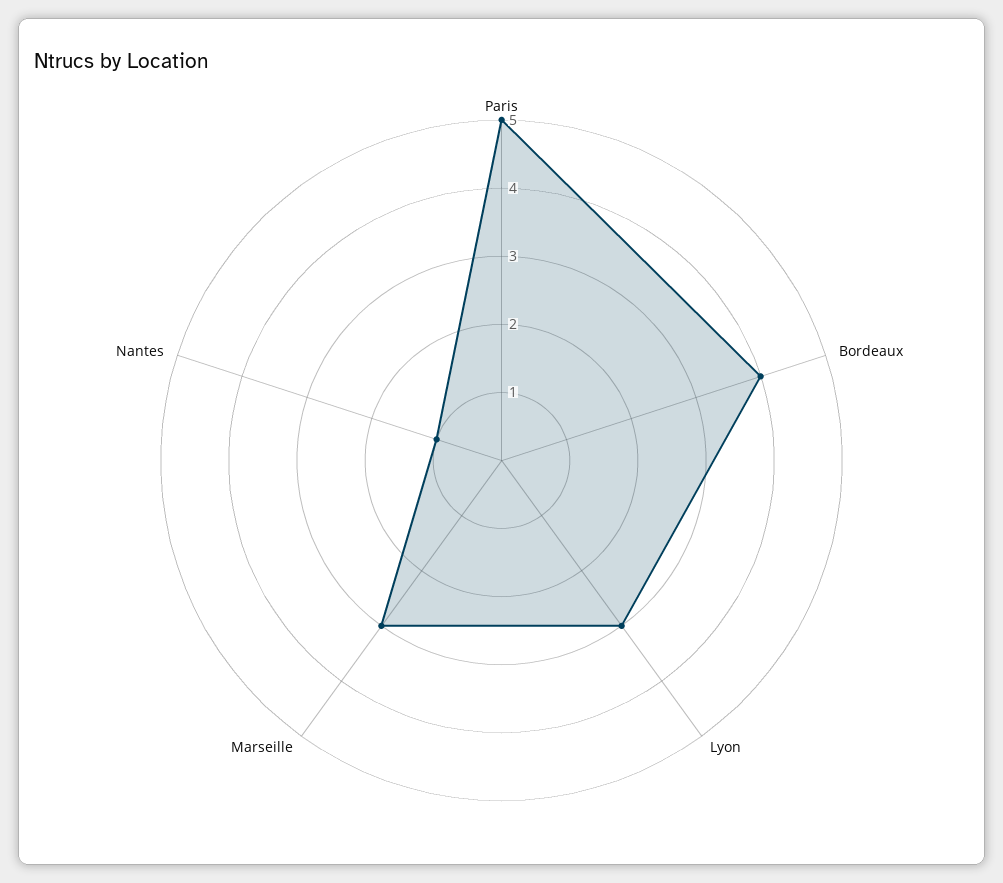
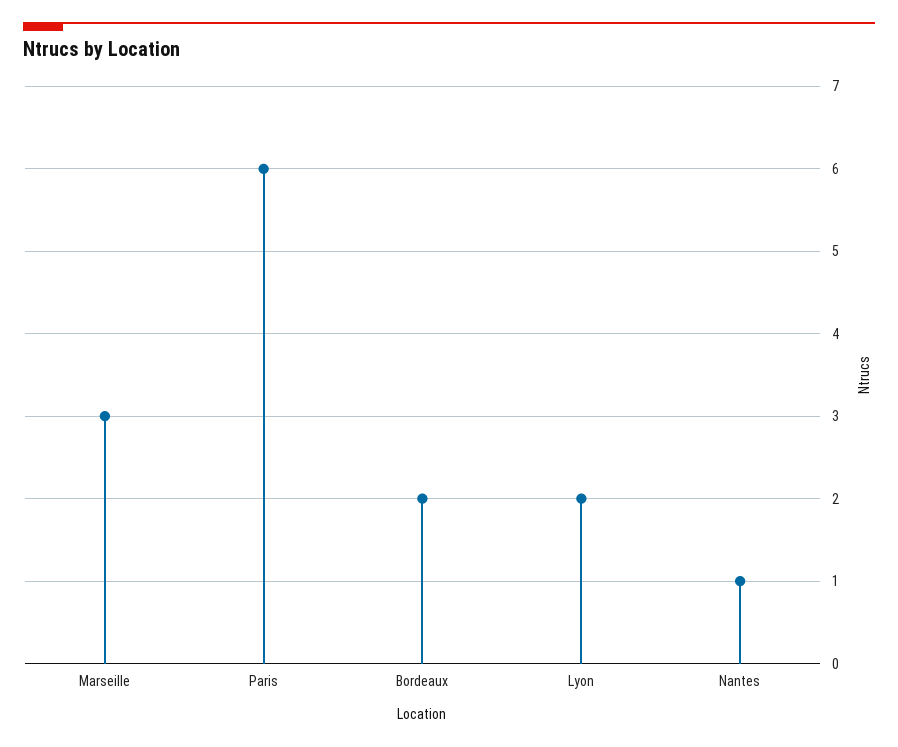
Paris: 5 -> 6
Bordeaux: 4 -> 2
Lyon: 3 -> 2

